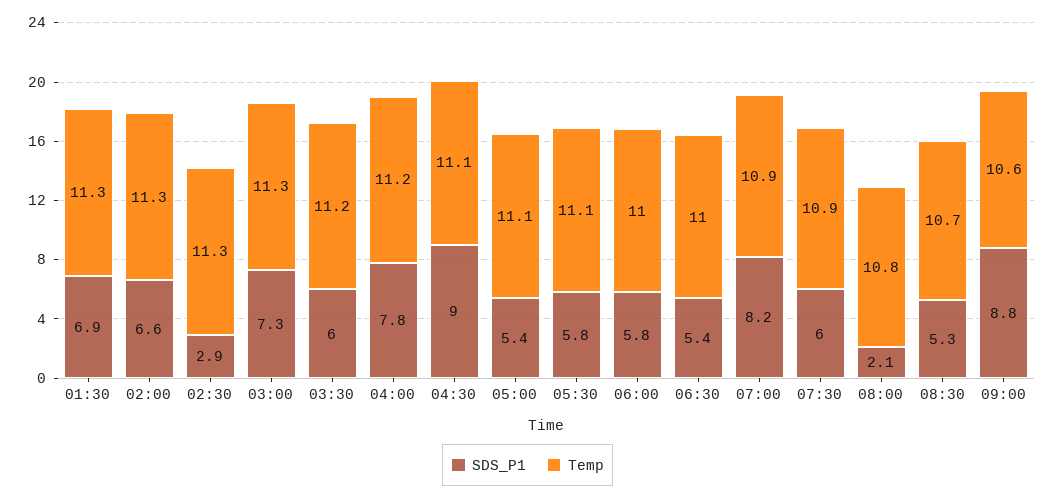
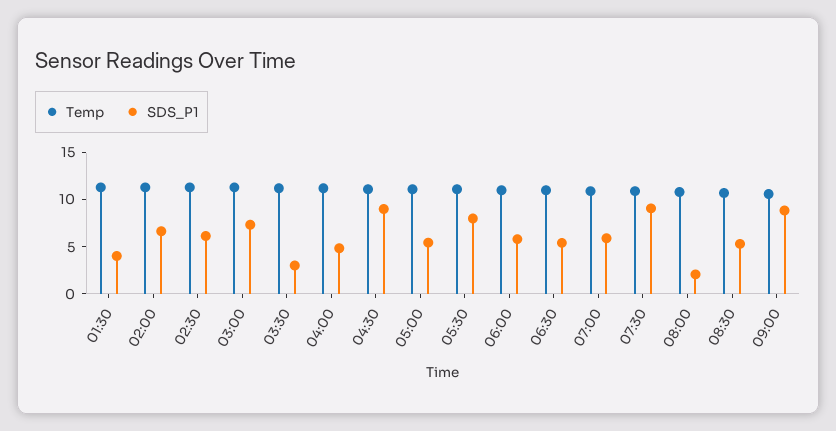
SDS_P1, 01:30: 6.9 -> 4
SDS_P1, 02:30: 2.9 -> 6
SDS_P1, 03:30: 6 -> 3
SDS_P1, 04:00: 7.8 -> 5
SDS_P1, 05:30: 5.8 -> 8
SDS_P1, 07:00: 8.2 -> 6
SDS_P1, 07:30: 6 -> 9

